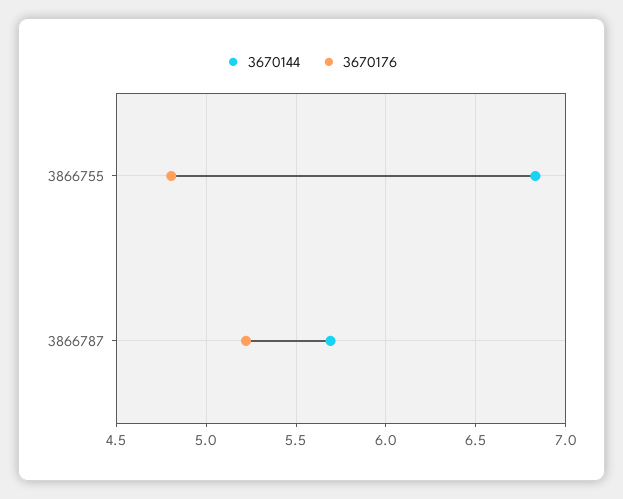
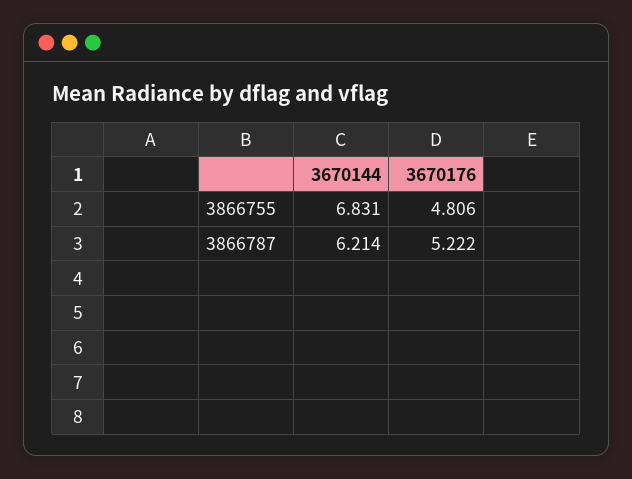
3670144, 3866787: 5.7 -> 6.214

